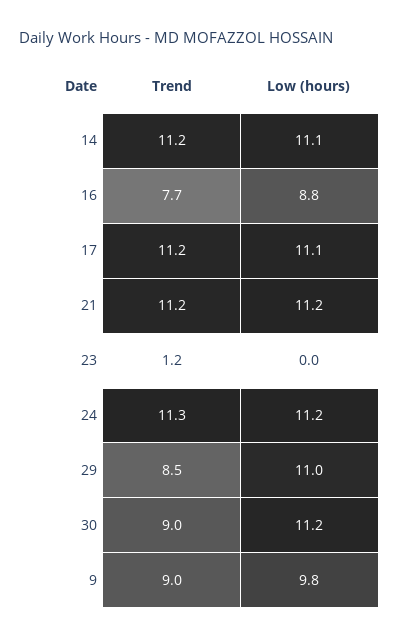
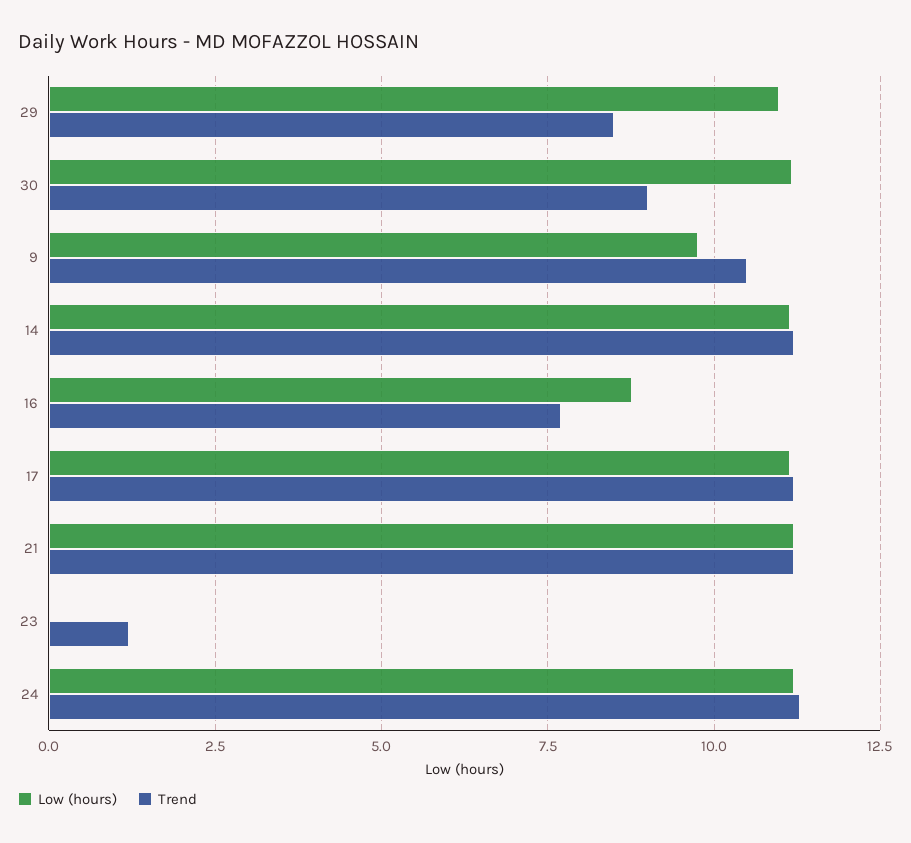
Trend, 9: 9 -> 10.5

